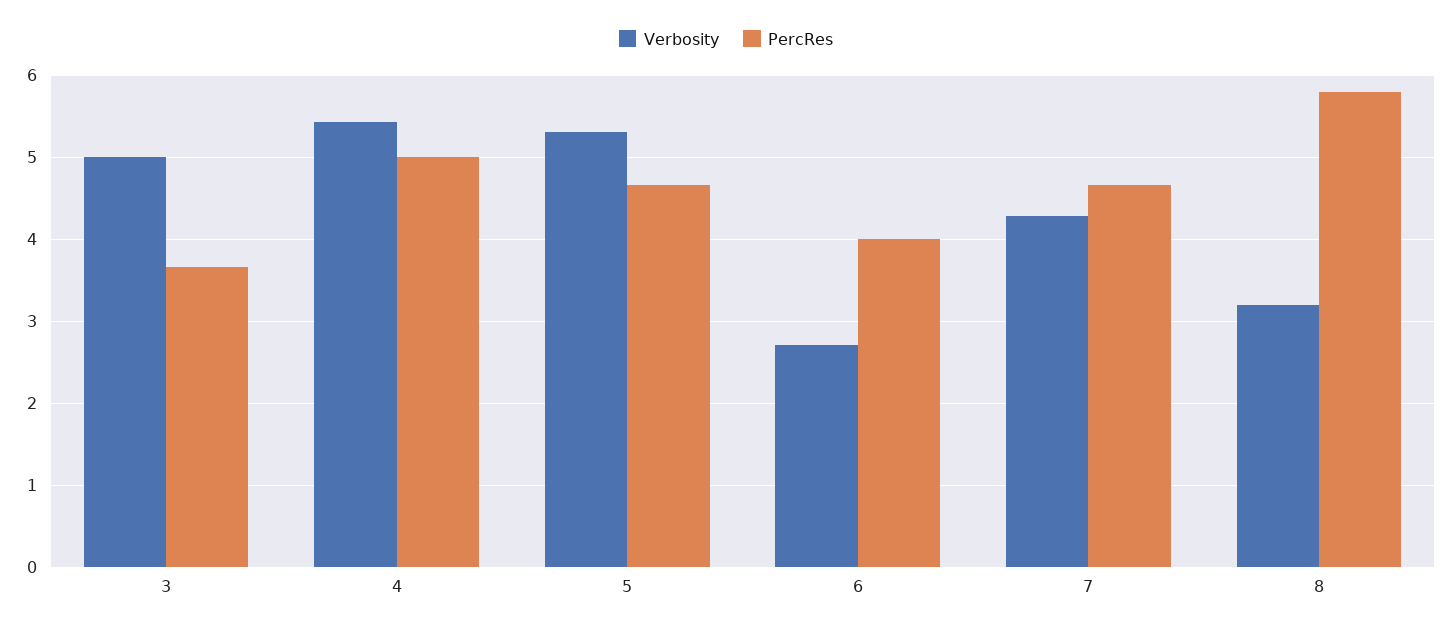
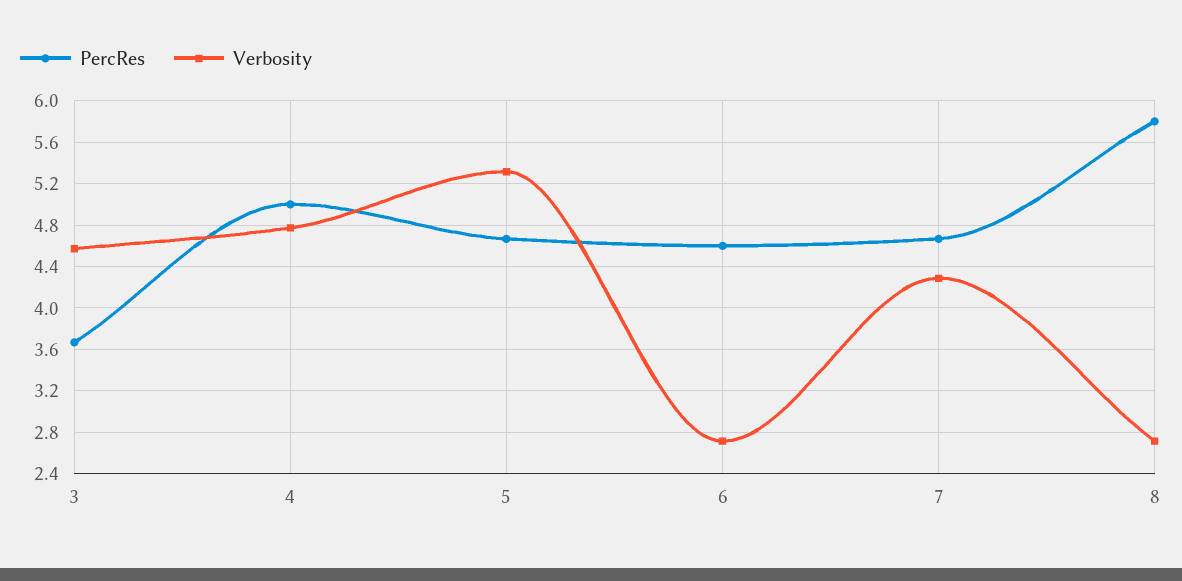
Verbosity, 3: 5 -> 4.6
Verbosity, 4: 5.4 -> 4.8
PercRes, 6: 4 -> 4.6
Verbosity, 8: 3.2 -> 2.7

